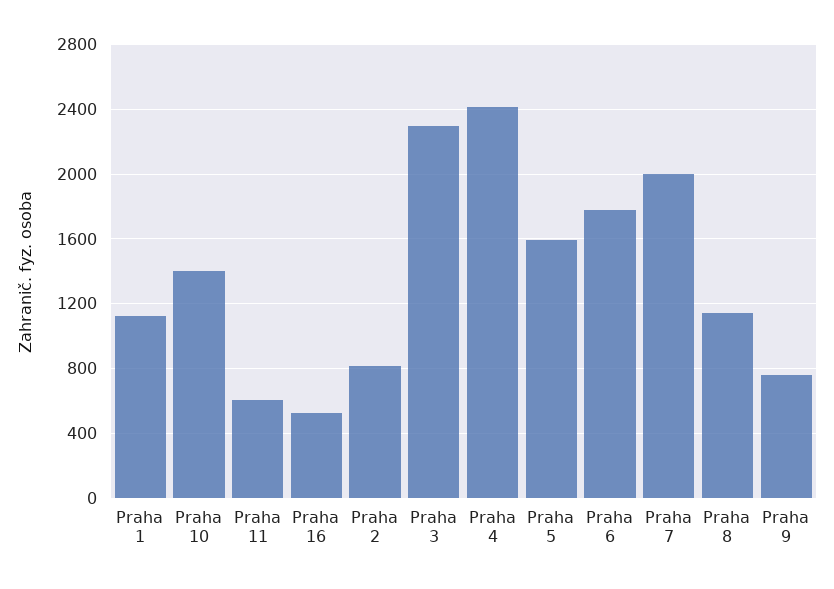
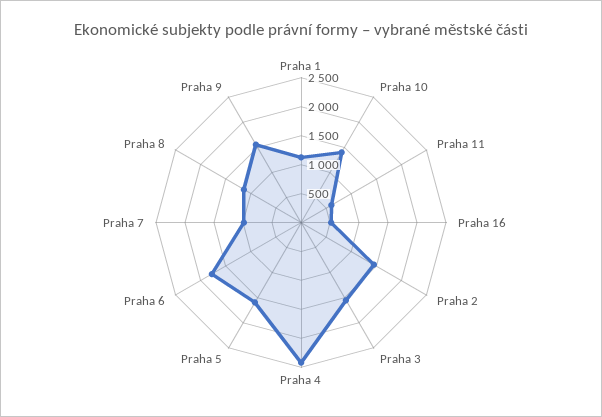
Praha 2: 800 -> 1500
Praha 3: 2300 -> 1500
Praha 7: 2000 -> 1000
Praha 9: 750 -> 1500

